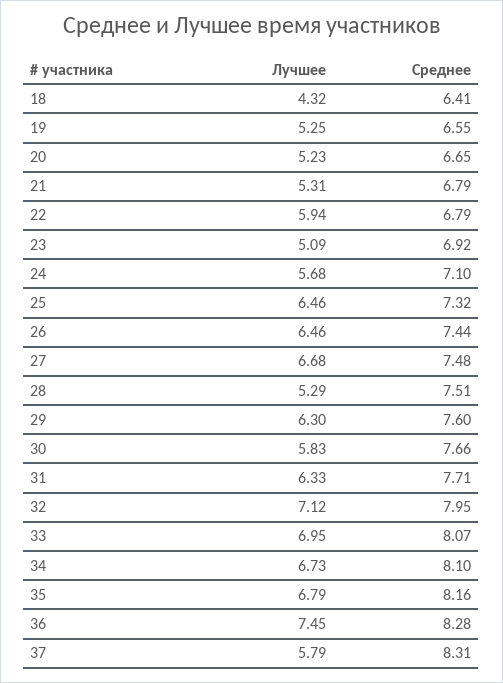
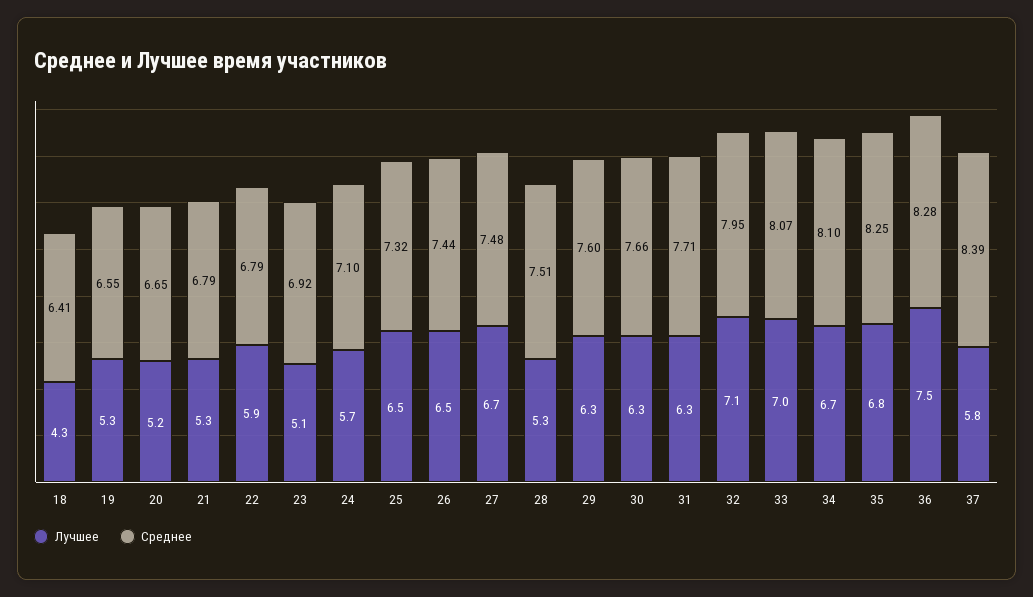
Лучшее, 30: 5.83 -> 6.3
Среднее, 35: 8.16 -> 8.25
Среднее, 37: 8.31 -> 8.39

